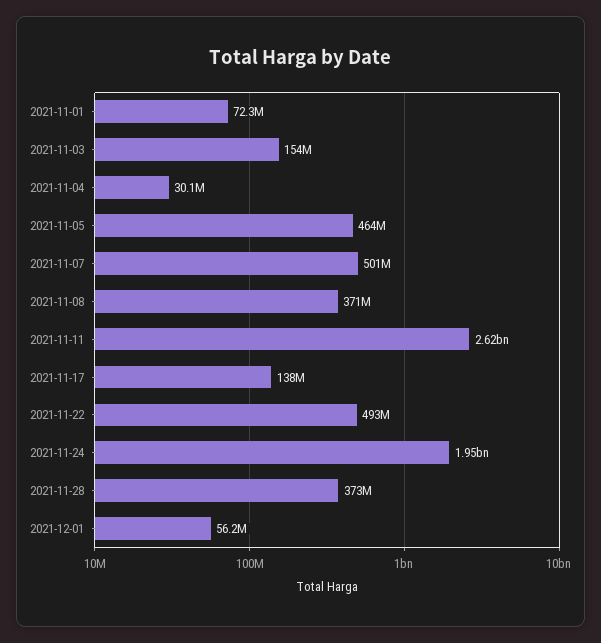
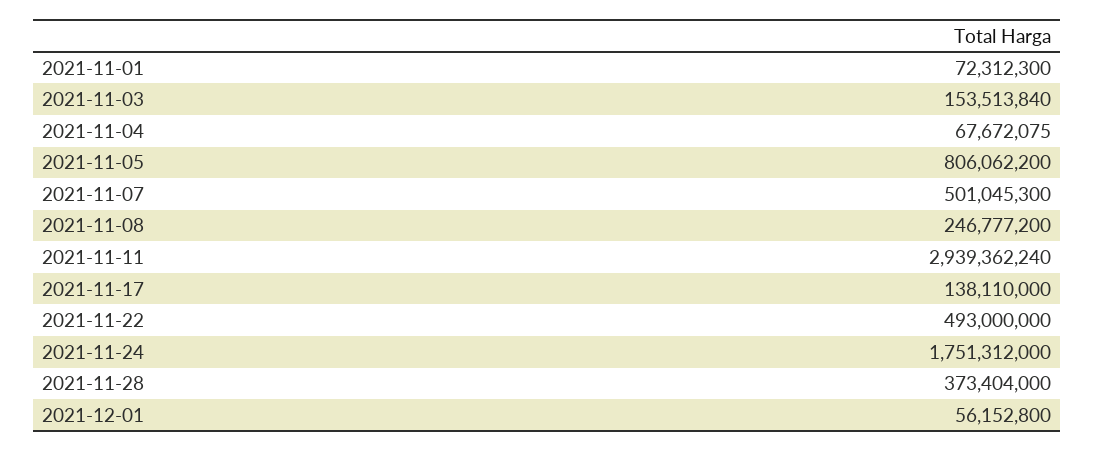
2021-11-04: 30100000 -> 67672075
2021-11-05: 464000000 -> 806062200
2021-11-08: 371000000 -> 246777200
2021-11-11: 2620000000 -> 2939362240
2021-11-24: 1950000000 -> 1751312000

